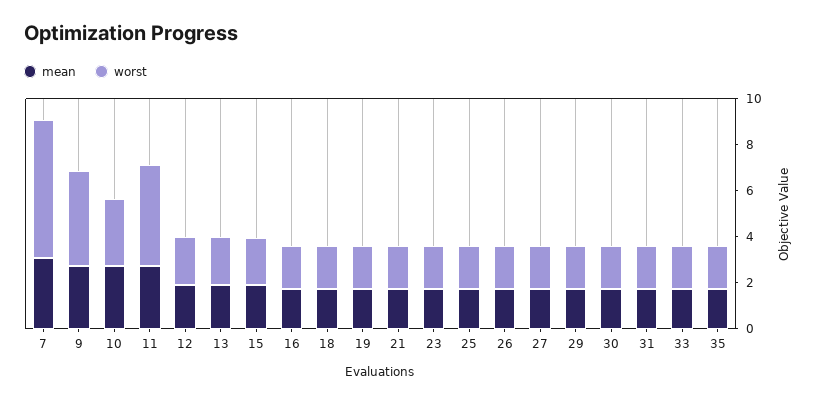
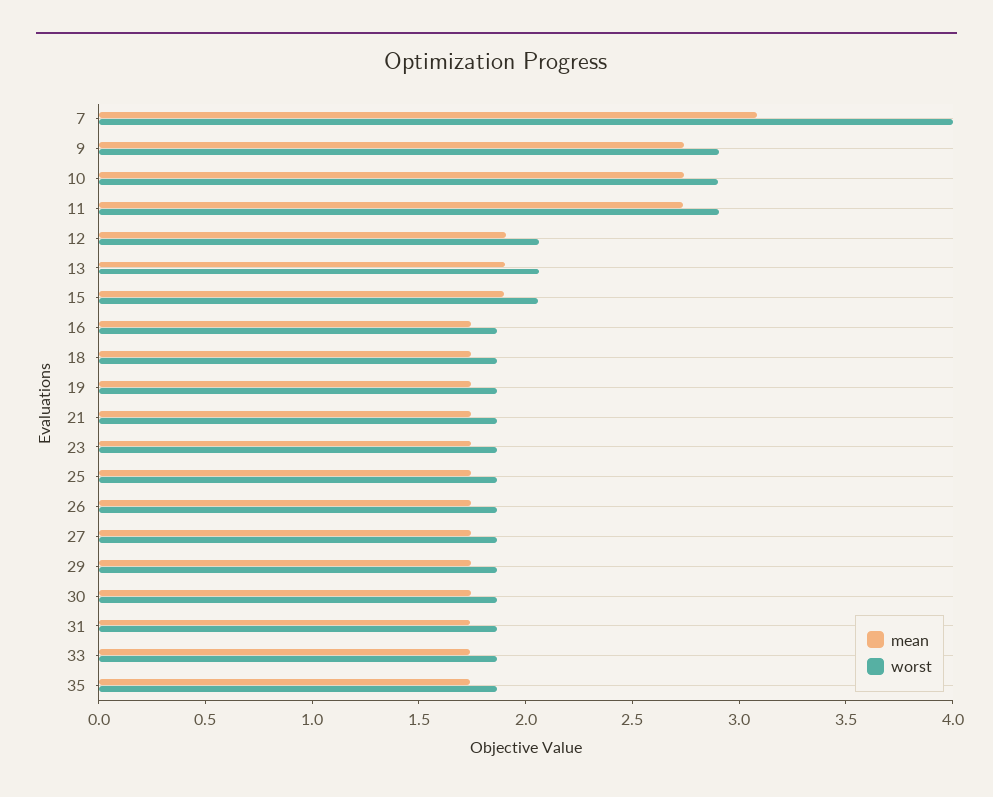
worst, 7: 6 -> 4
worst, 9: 4 -> 2.9
worst, 11: 4.5 -> 2.9

